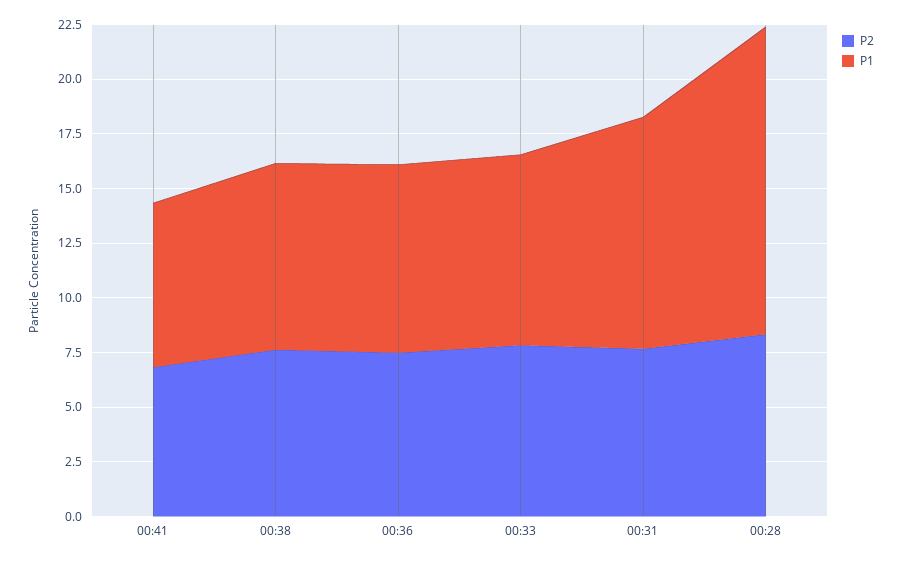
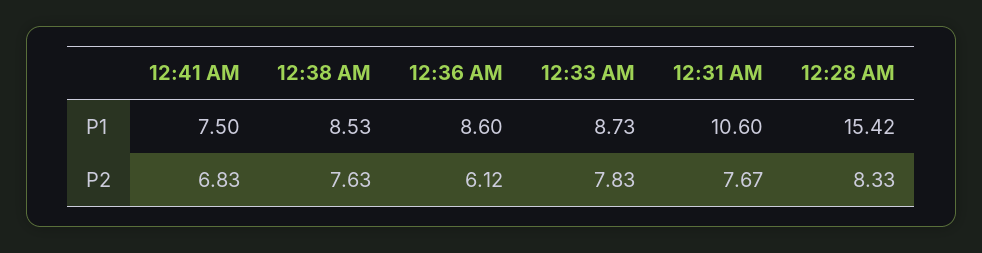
P2, 00:36: 7.5 -> 6.12
P1, 00:28: 14 -> 15.42

